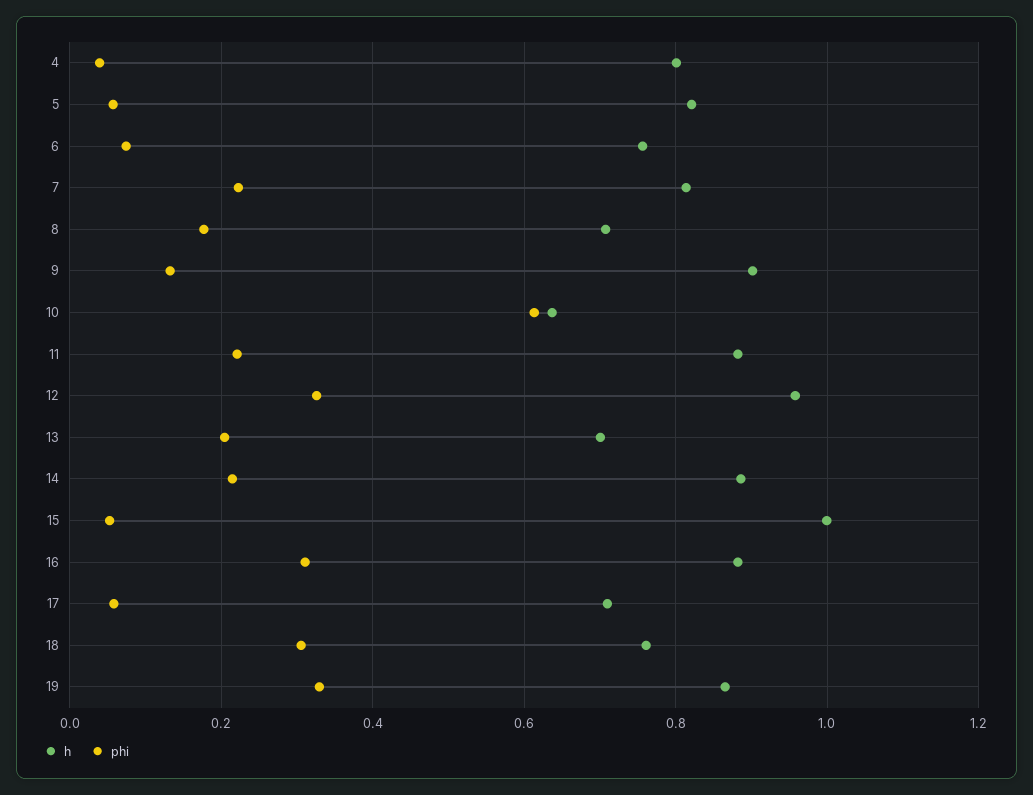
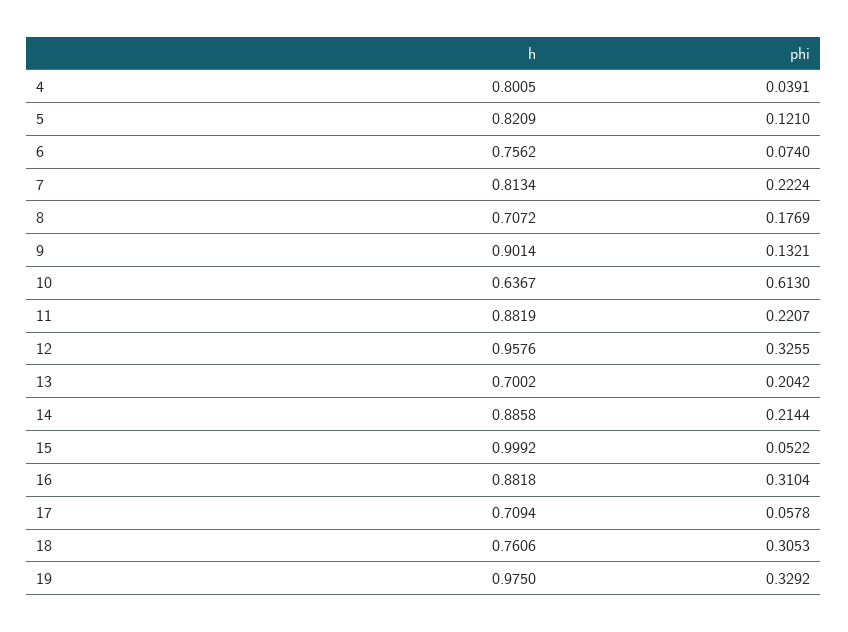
phi, 5: 0.06 -> 0.121
h, 19: 0.86 -> 0.975

